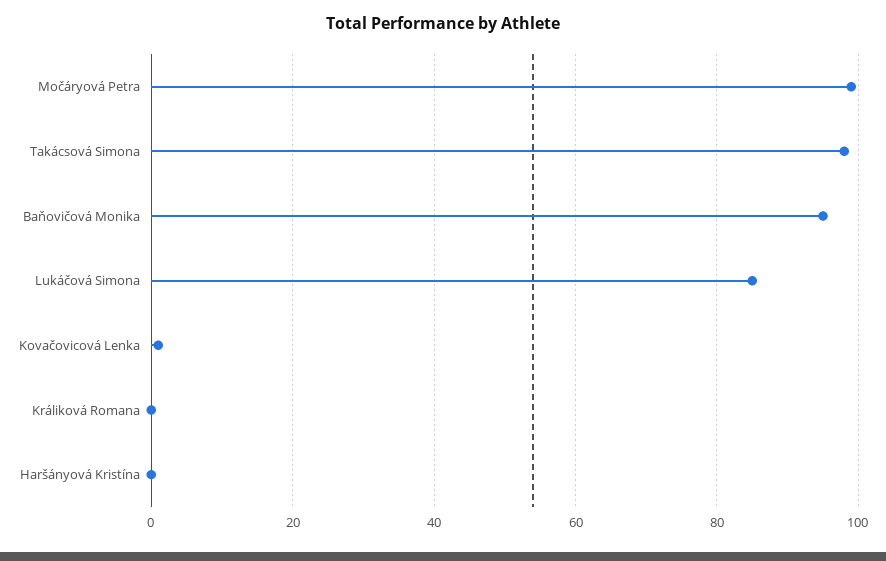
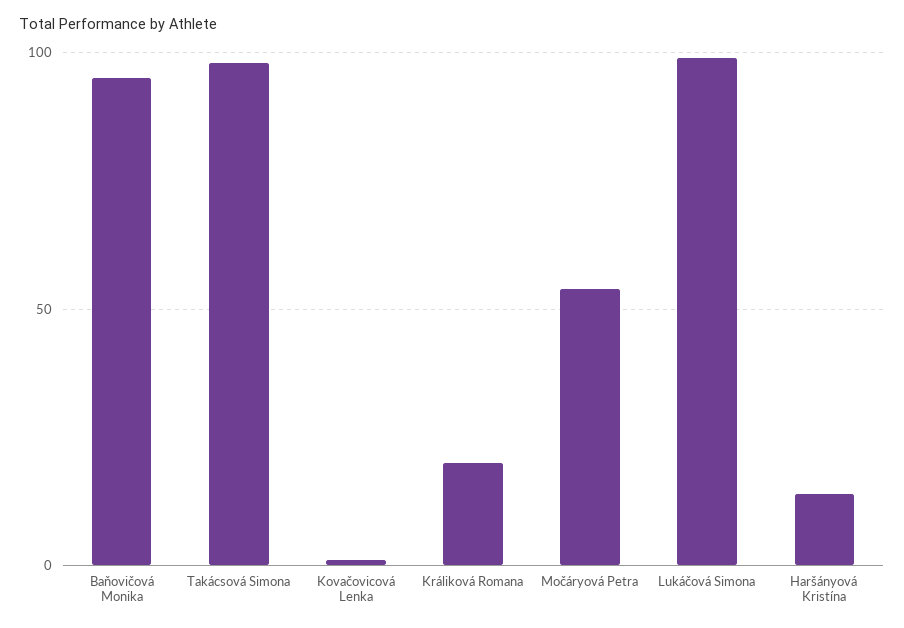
Močáryová Petra: 100 -> 55
Lukáčová Simona: 85 -> 100
Králiková Romana: 0 -> 20
Haršányová Kristína: 0 -> 15

